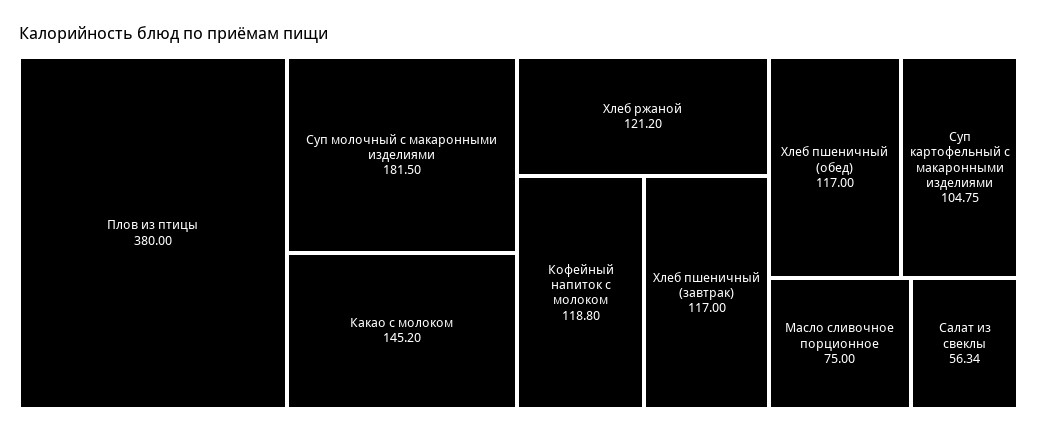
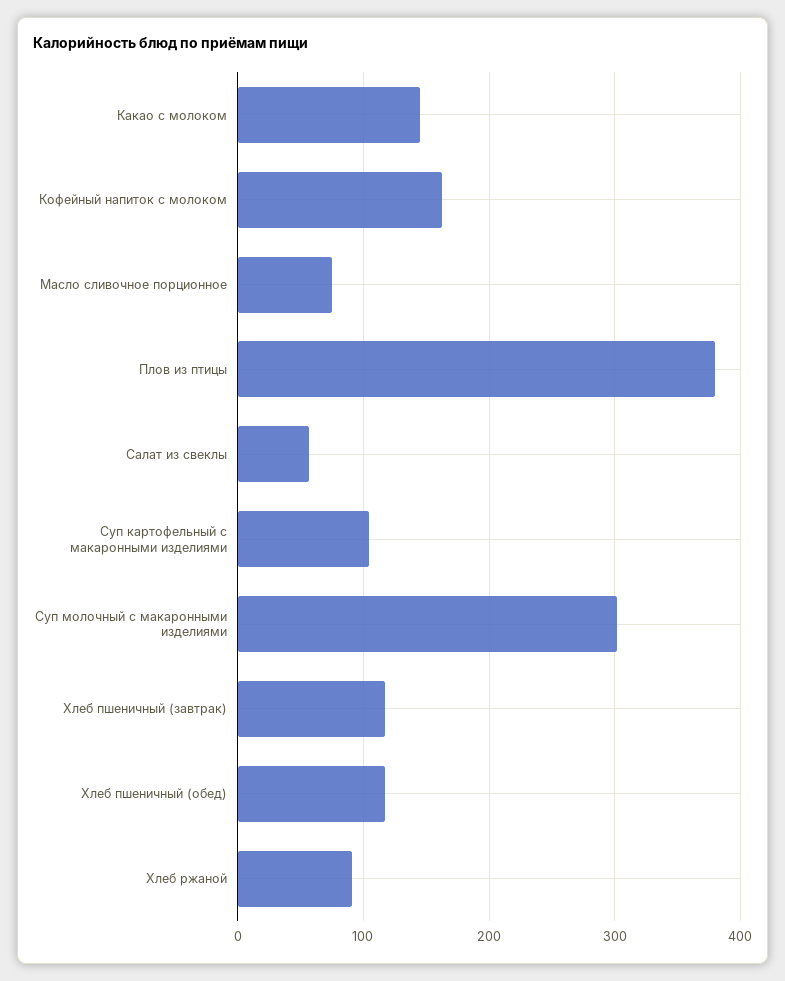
Суп молочный с макаронными изделиями: 181.5 -> 300
Хлеб ржаной: 121.2 -> 90
Кофейный напиток с молоком: 118.8 -> 160

